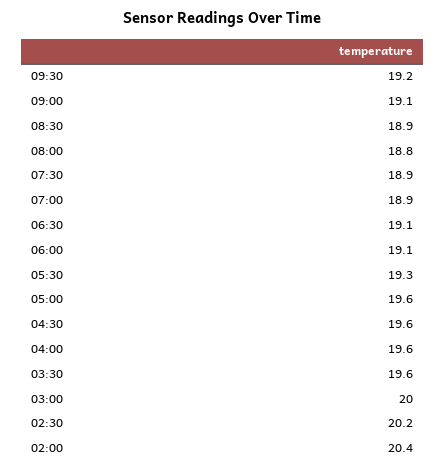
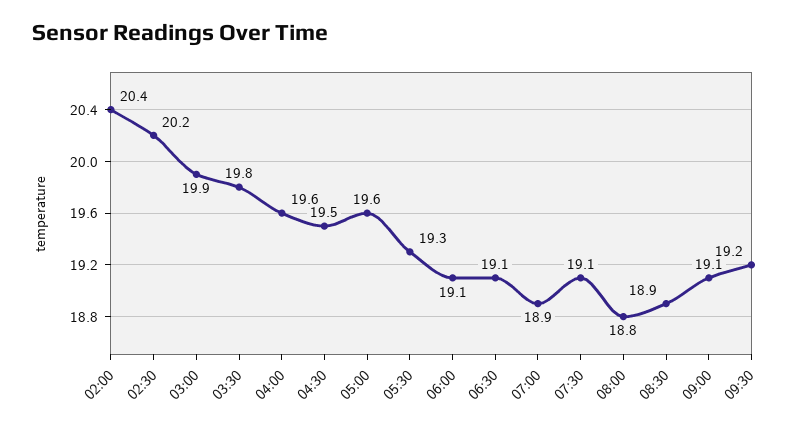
07:30: 18.9 -> 19.1
04:30: 19.6 -> 19.5
03:30: 19.6 -> 19.8
03:00: 20 -> 19.9

